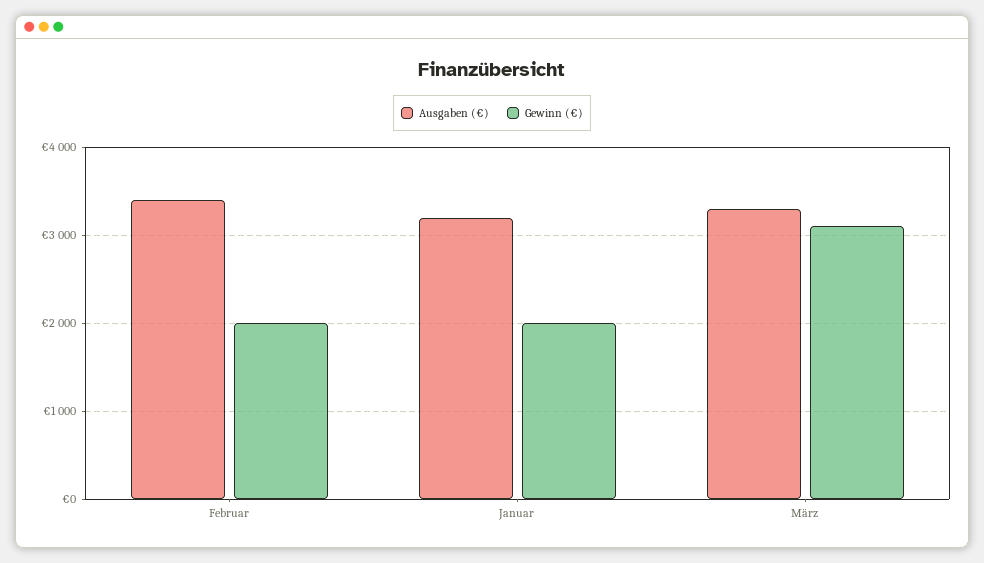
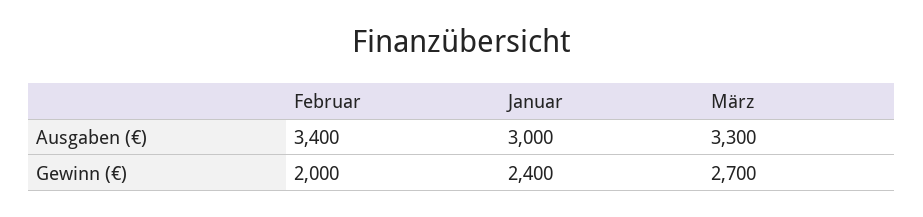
Ausgaben (€), Januar: 3200 -> 3000
Gewinn (€), Januar: 2000 -> 2400
Gewinn (€), März: 3100 -> 2700

